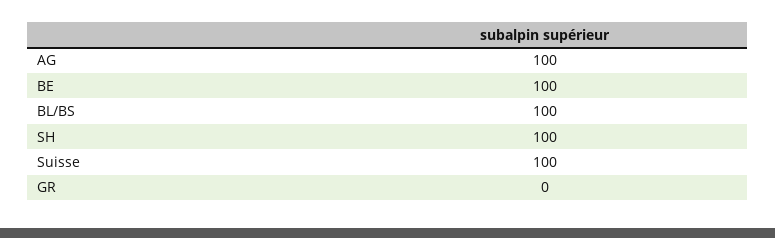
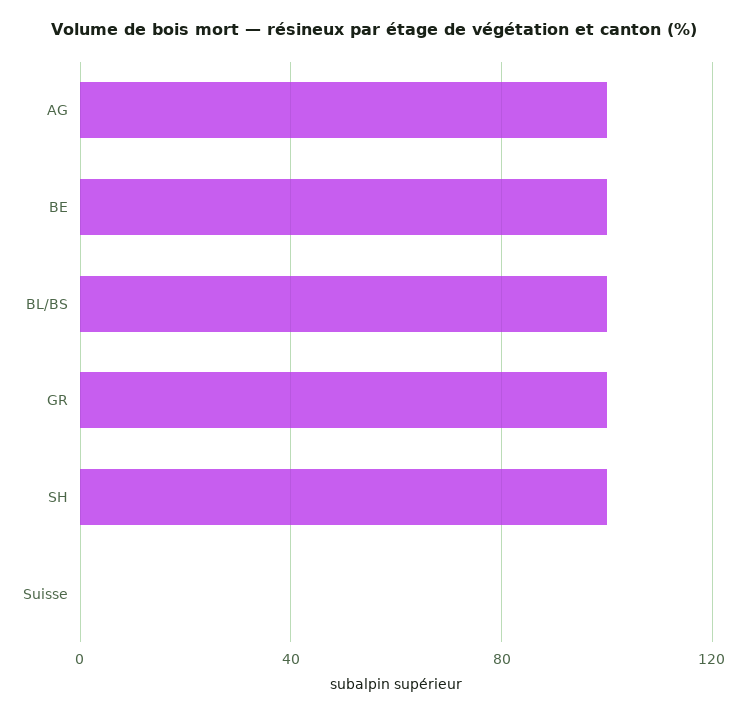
Suisse: 100 -> 0
GR: 0 -> 100

